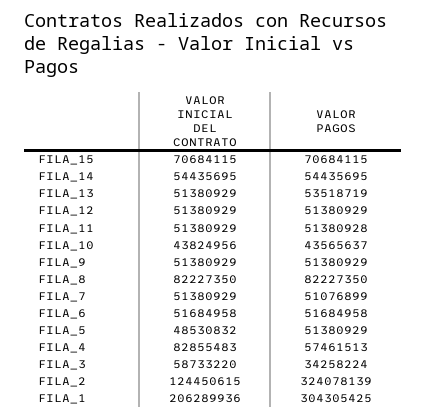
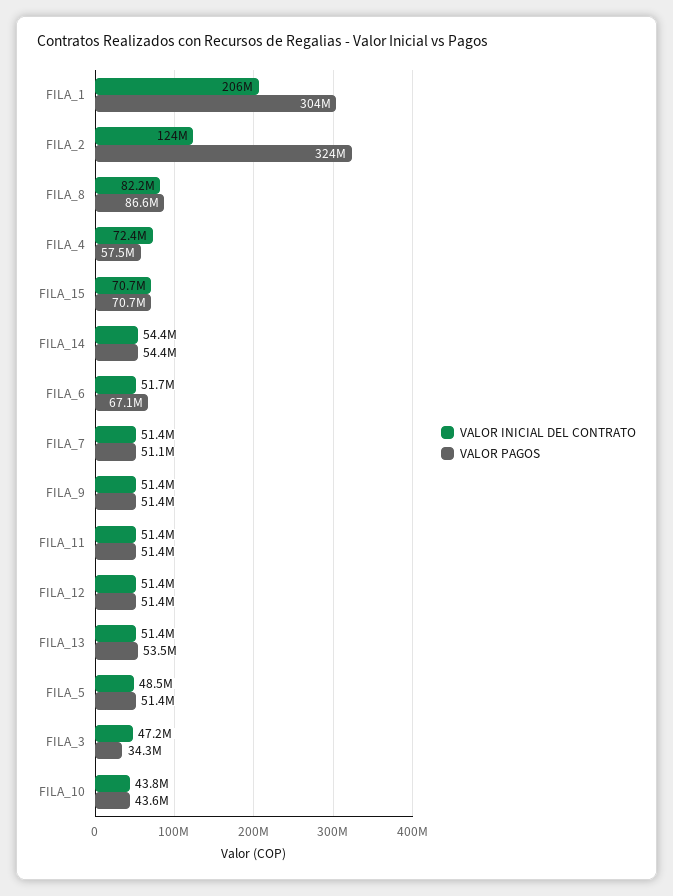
VALOR PAGOS, FILA_8: 82227350 -> 86600000
VALOR PAGOS, FILA_6: 51684958 -> 67100000
VALOR INICIAL DEL CONTRATO, FILA_4: 82855483 -> 72400000
VALOR INICIAL DEL CONTRATO, FILA_3: 58733220 -> 47200000

